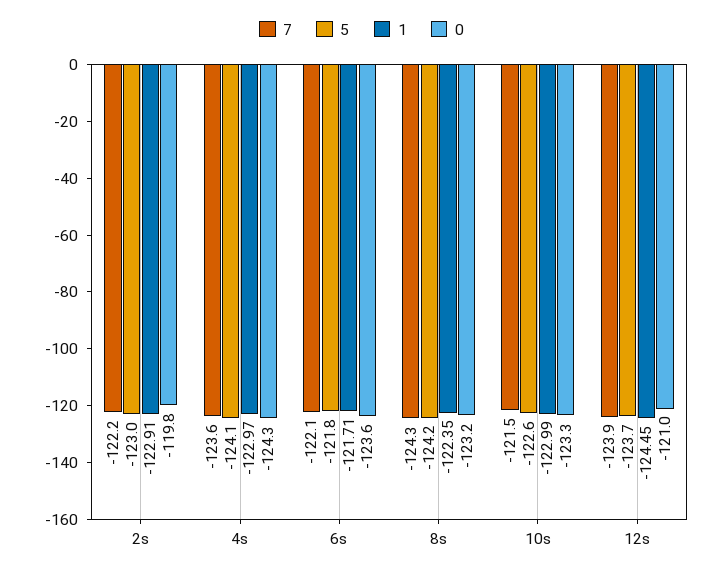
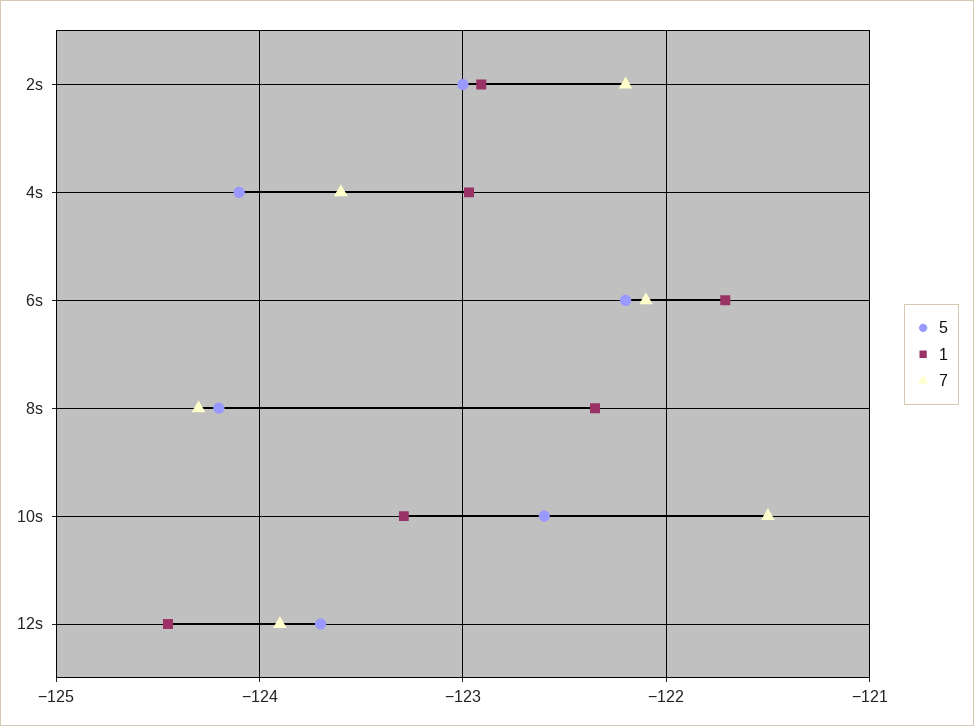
0, 2s: -119.8 -> none
0, 4s: -124.3 -> none
5, 6s: -121.8 -> -122.2
0, 6s: -123.6 -> none
0, 8s: -123.2 -> none
1, 10s: -122.99 -> -123.3
0, 10s: -123.3 -> none
0, 12s: -121 -> none

